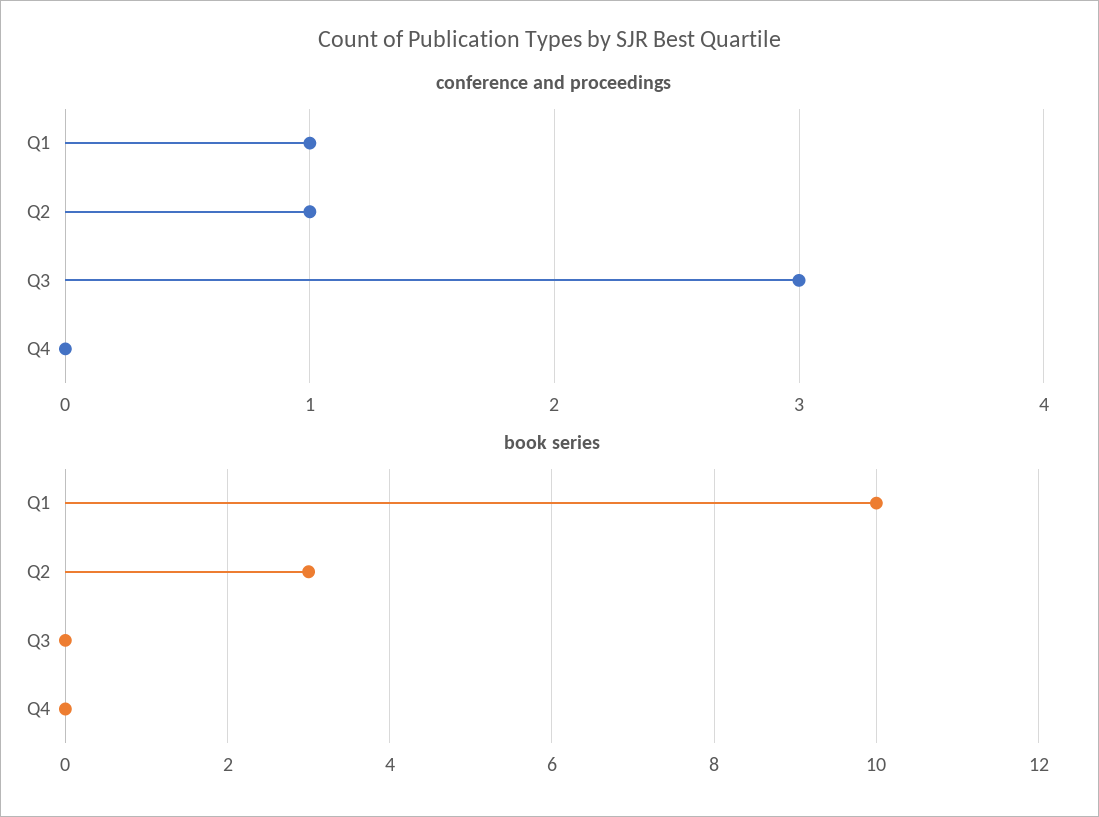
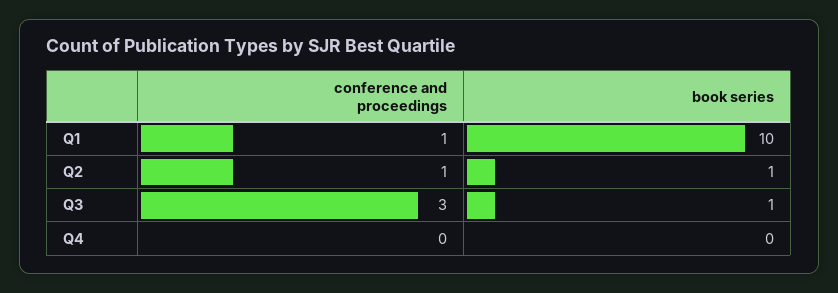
book series, Q2: 3 -> 1
book series, Q3: 0 -> 1

